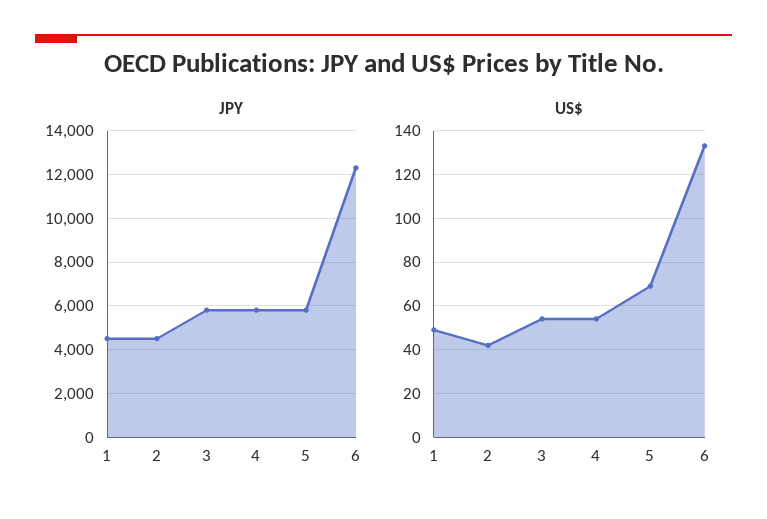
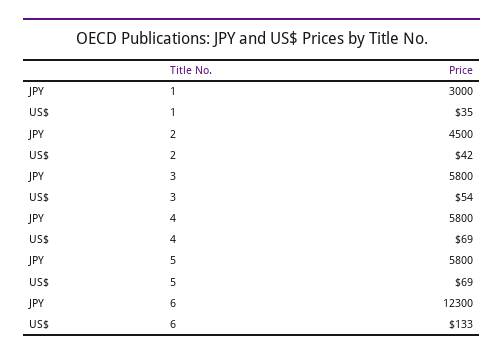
JPY, 1: 4500 -> 3000
US$, 1: 50 -> 35
US$, 4: 55 -> 69

